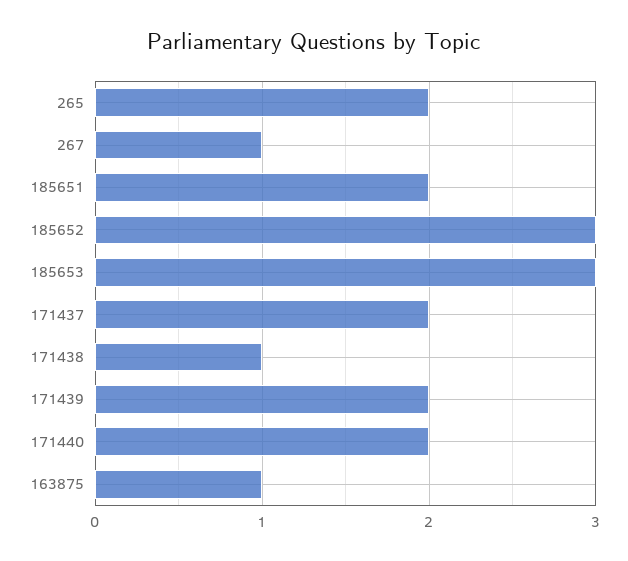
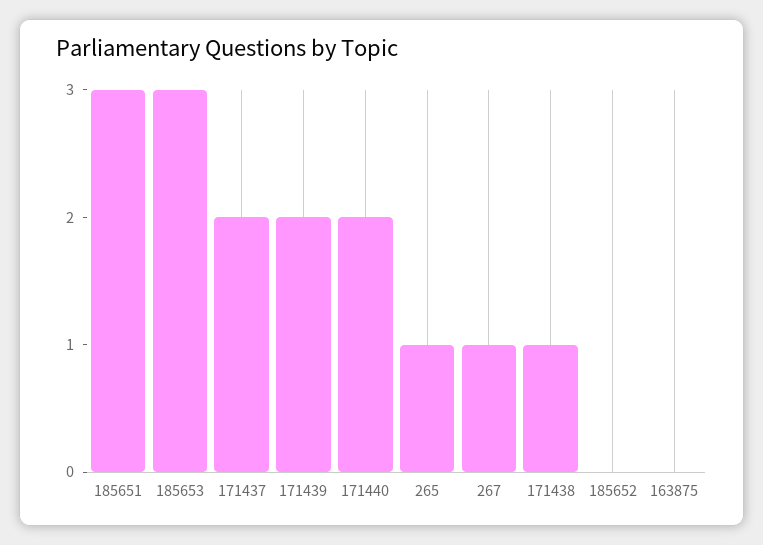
265: 2 -> 1
185651: 2 -> 3
185652: 3 -> 0
163875: 1 -> 0

